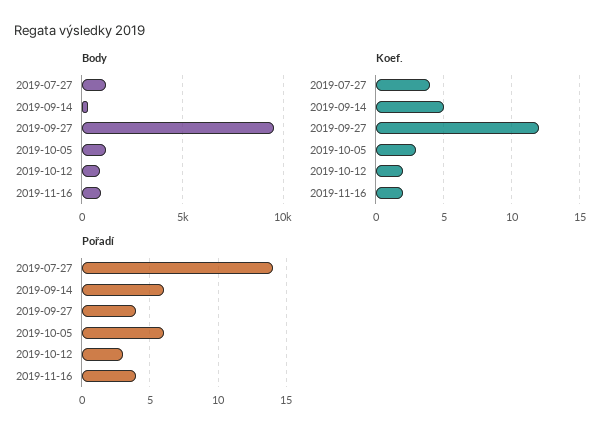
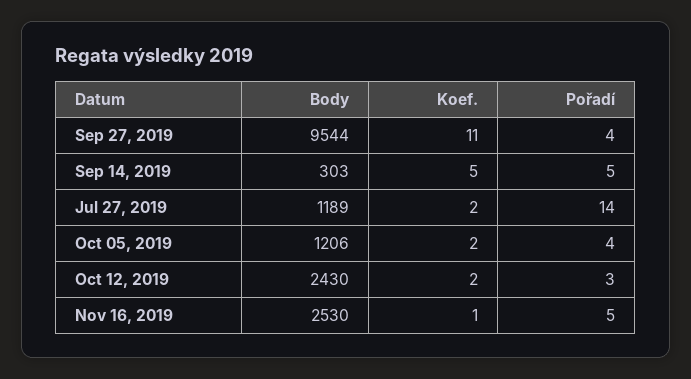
Body, 2019-10-12: 1000 -> 2430
Body, 2019-11-16: 1000 -> 2530
Koef., 2019-07-27: 4 -> 2
Koef., 2019-09-27: 12 -> 11
Koef., 2019-10-05: 3 -> 2
Koef., 2019-11-16: 2 -> 1
Pořadí, 2019-09-14: 6 -> 5
Pořadí, 2019-10-05: 6 -> 4
Pořadí, 2019-11-16: 4 -> 5

